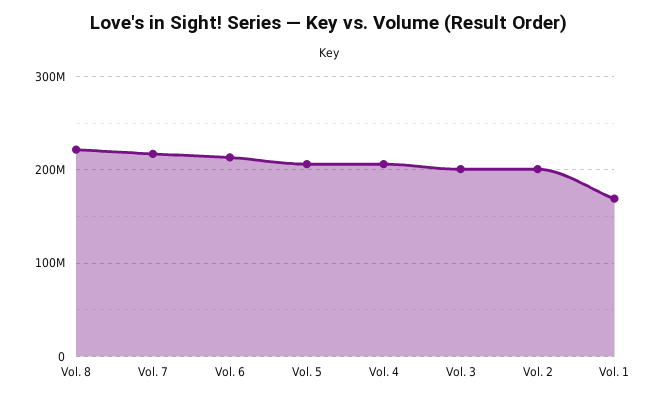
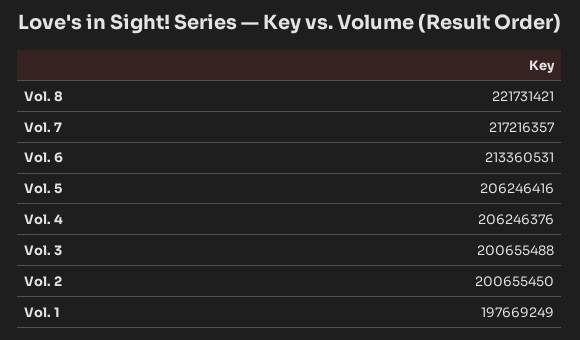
Vol. 1: 170000000 -> 197669249

